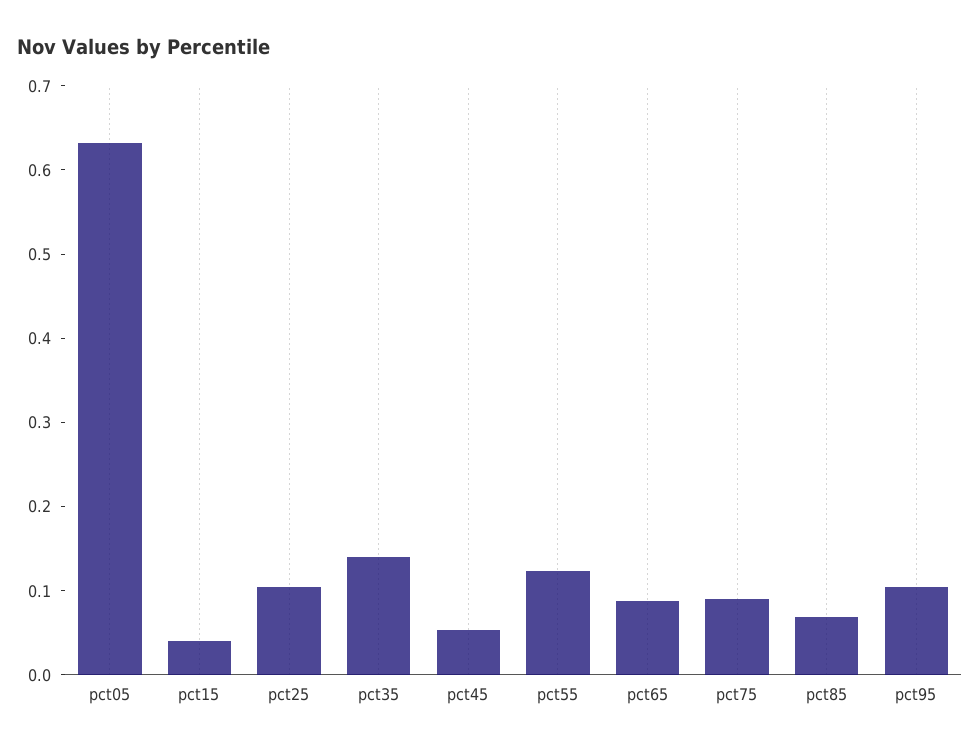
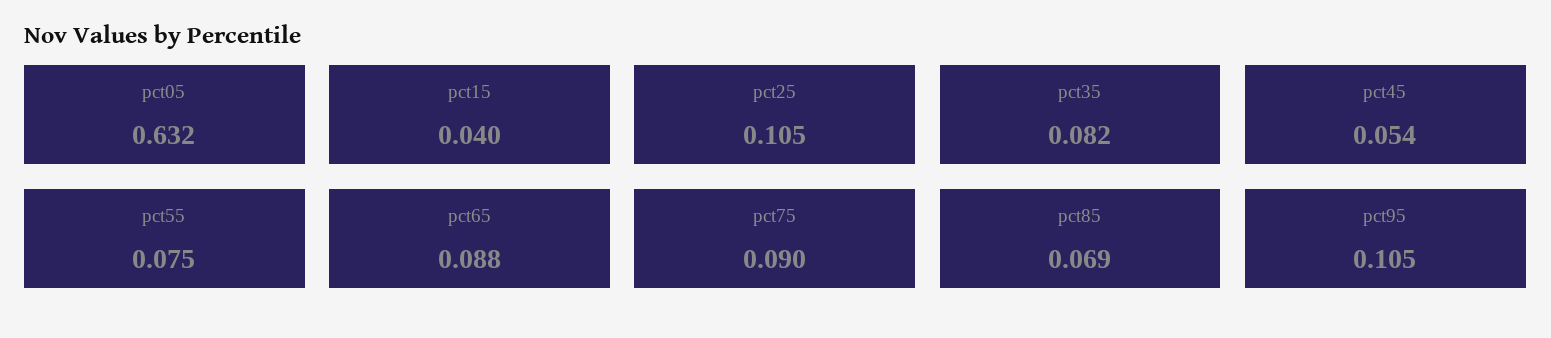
pct35: 0.14 -> 0.082
pct55: 0.12 -> 0.075

